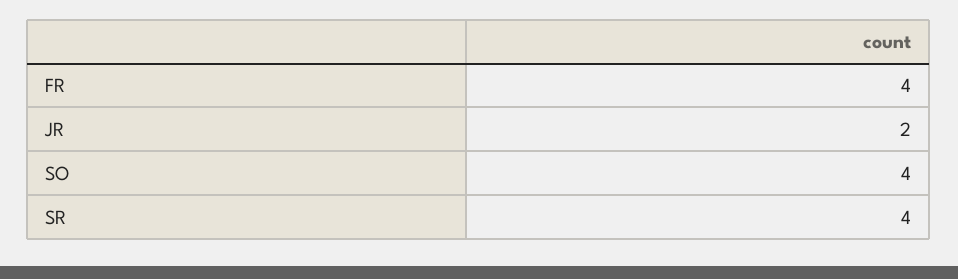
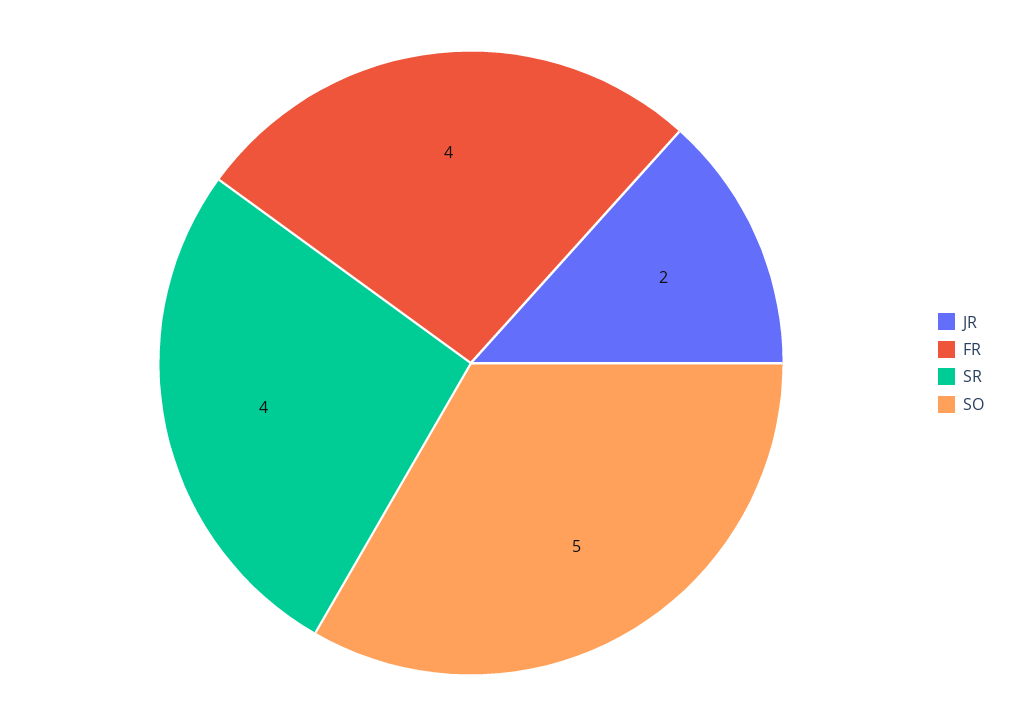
SO: 4 -> 5

